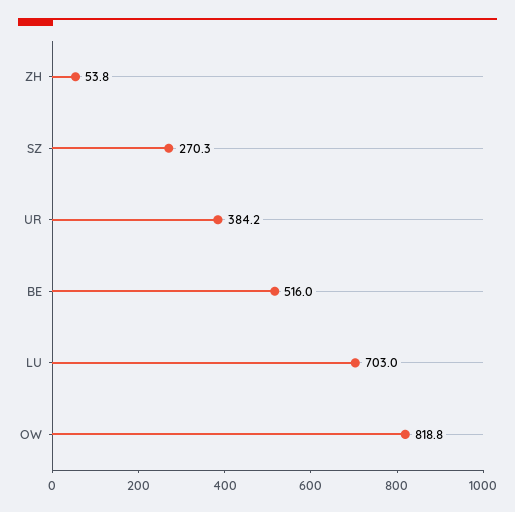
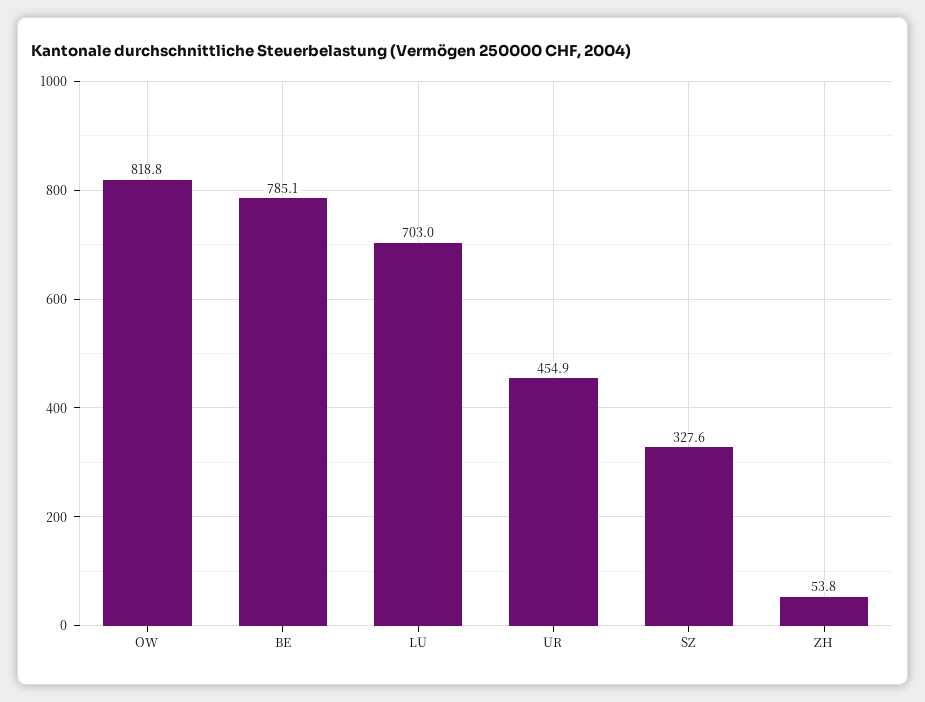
SZ: 270.3 -> 327.6
UR: 384.2 -> 454.9
BE: 516 -> 785.1

